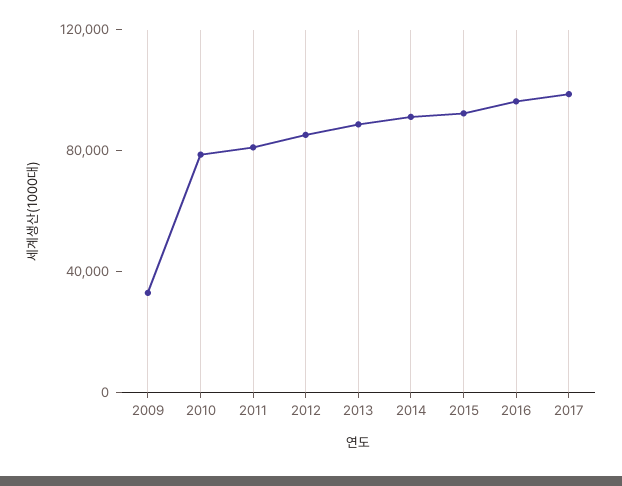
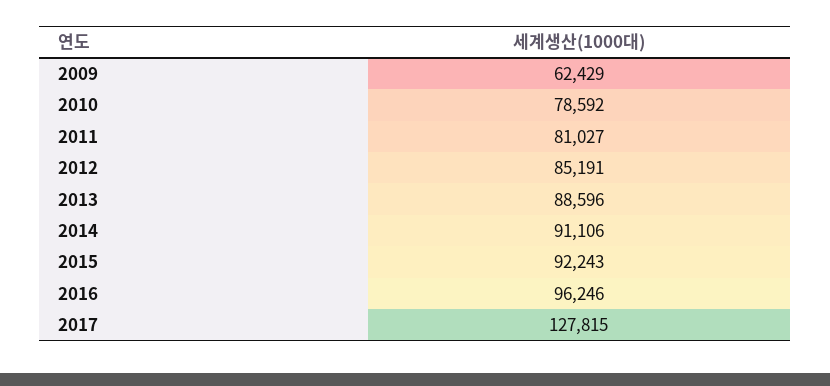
2009: 30000 -> 62429
2017: 100000 -> 127815

